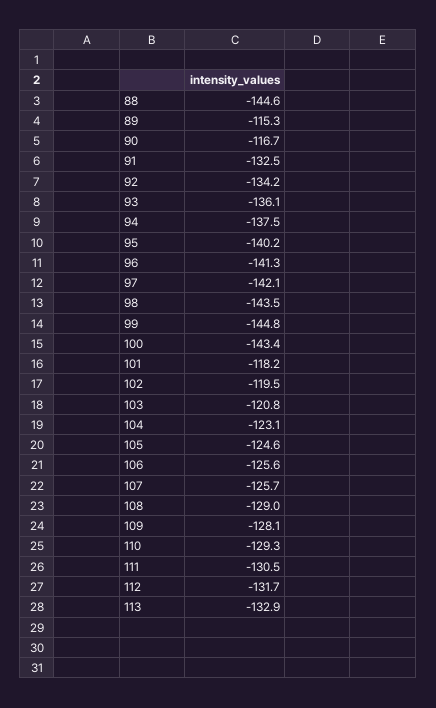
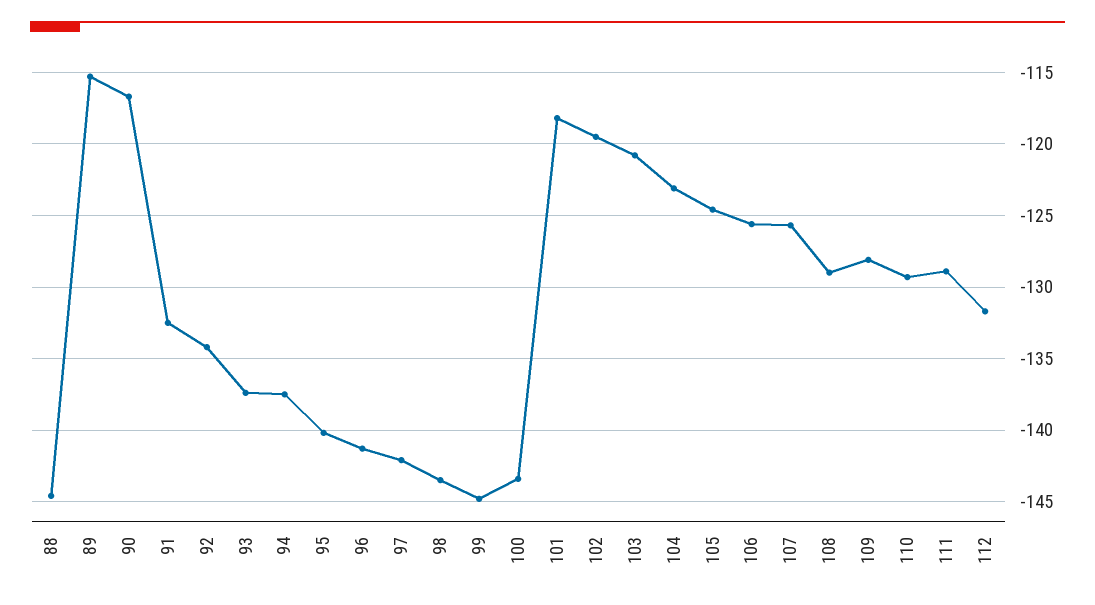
93: -136.1 -> -137.5
111: -130.5 -> -129
113: -132.9 -> none

